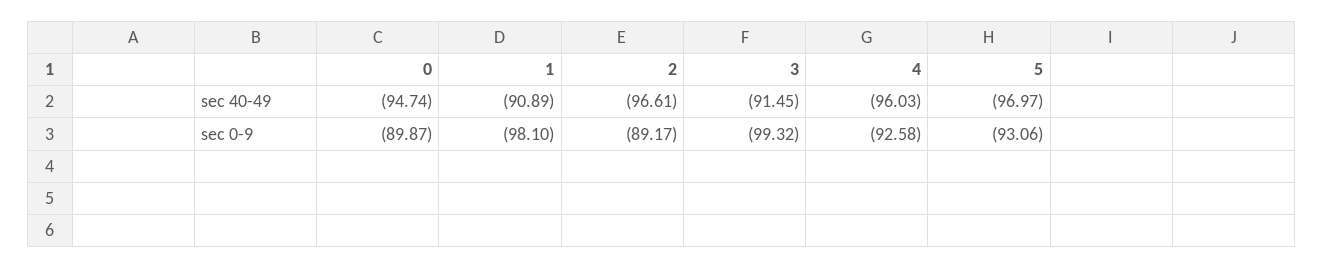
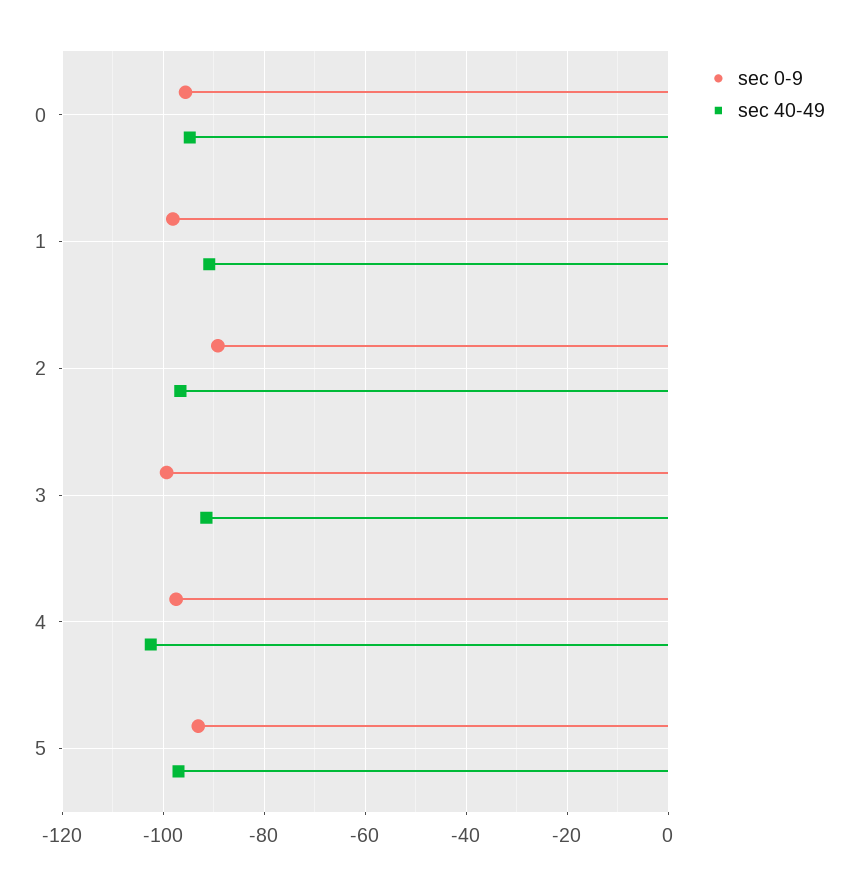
sec 40-49, 4: -96.03 -> -102
sec 0-9, 0: -89.87 -> -96
sec 0-9, 4: -92.58 -> -98

